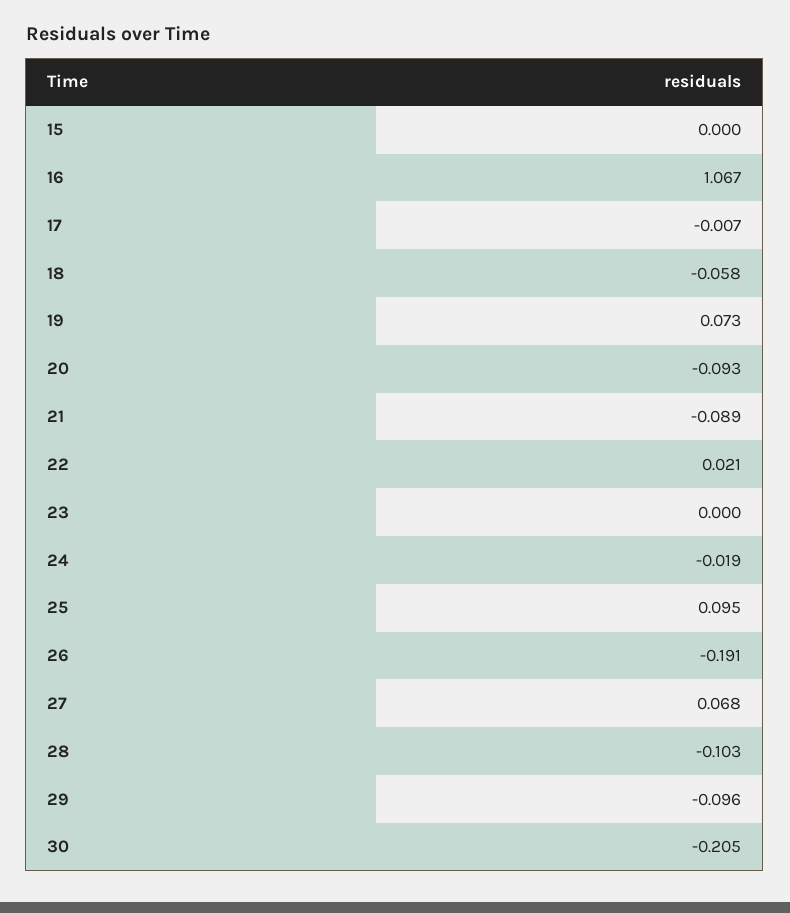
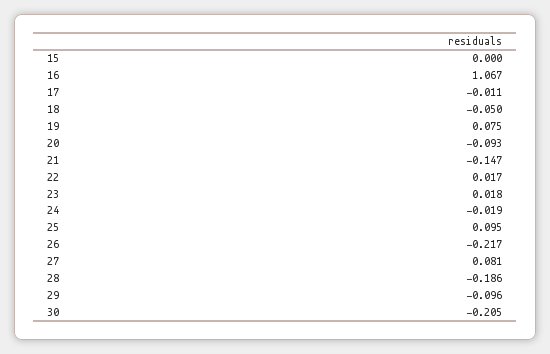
17: -0.007 -> -0.011
18: -0.058 -> -0.05
19: 0.073 -> 0.075
21: -0.089 -> -0.147
22: 0.021 -> 0.017
23: 0 -> 0.018
26: -0.191 -> -0.217
27: 0.068 -> 0.081
28: -0.103 -> -0.186

